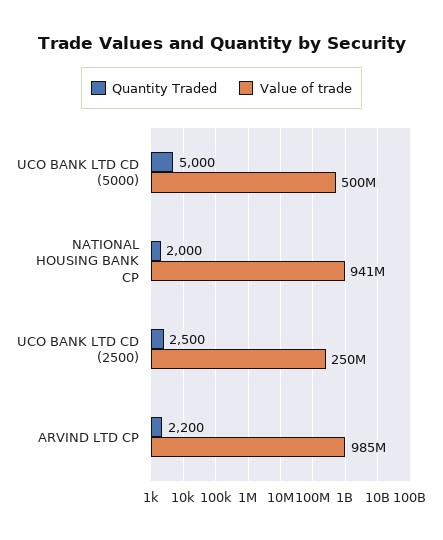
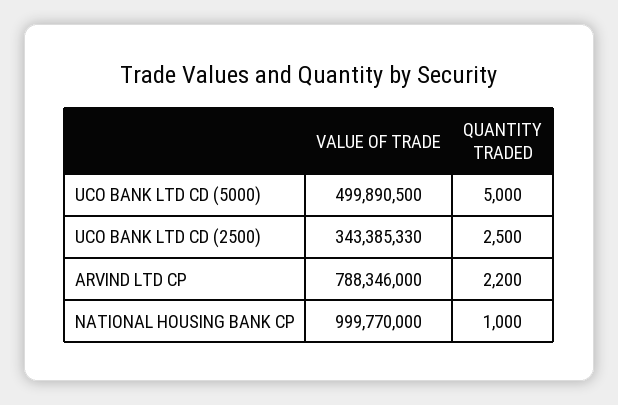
Quantity Traded, NATIONAL HOUSING BANK CP: 2000 -> 1000
Value of trade, NATIONAL HOUSING BANK CP: 941000000 -> 999770000
Value of trade, UCO BANK LTD CD (2500): 250000000 -> 343385330
Value of trade, ARVIND LTD CP: 985000000 -> 788346000

